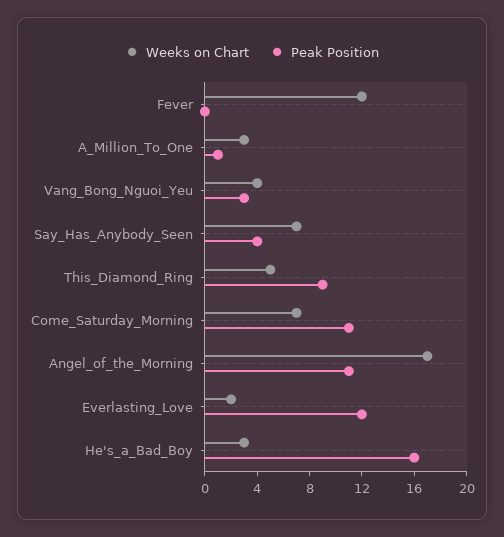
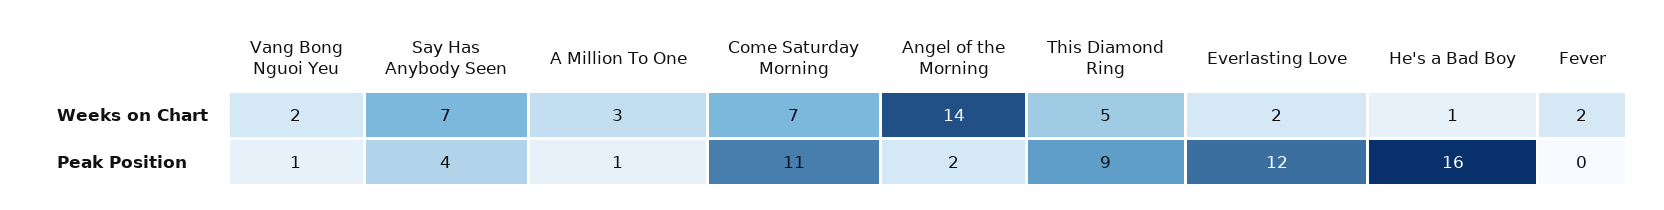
Weeks on Chart, Fever: 12 -> 2
Weeks on Chart, Vang_Bong_Nguoi_Yeu: 4 -> 2
Peak Position, Vang_Bong_Nguoi_Yeu: 3 -> 1
Weeks on Chart, Angel_of_the_Morning: 17 -> 14
Peak Position, Angel_of_the_Morning: 11 -> 2
Weeks on Chart, He's_a_Bad_Boy: 3 -> 1

